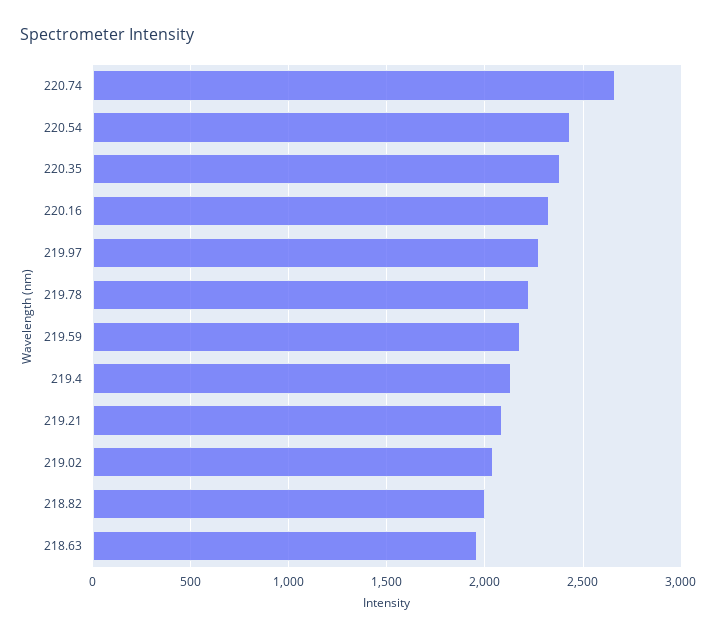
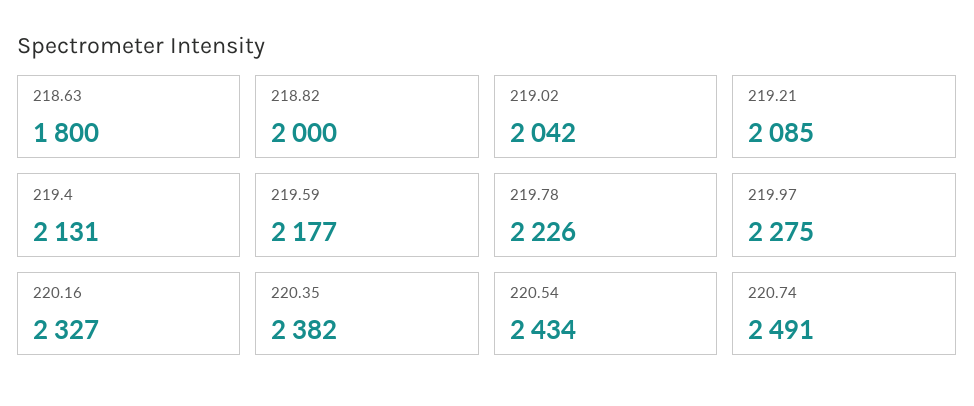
220.74: 2650 -> 2491
218.63: 1950 -> 1800

